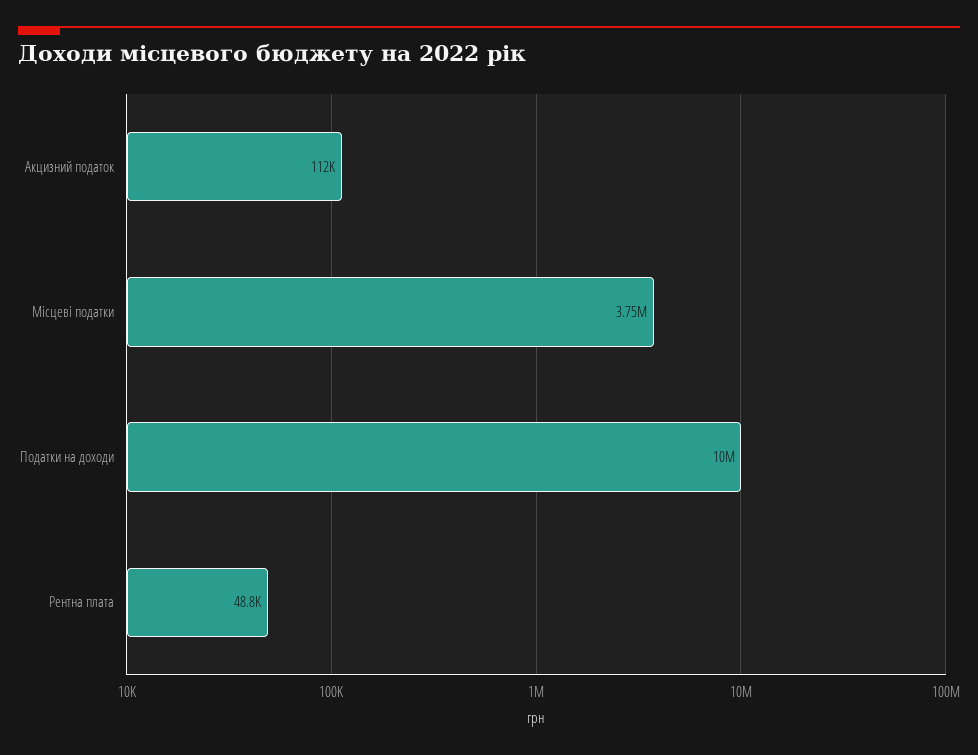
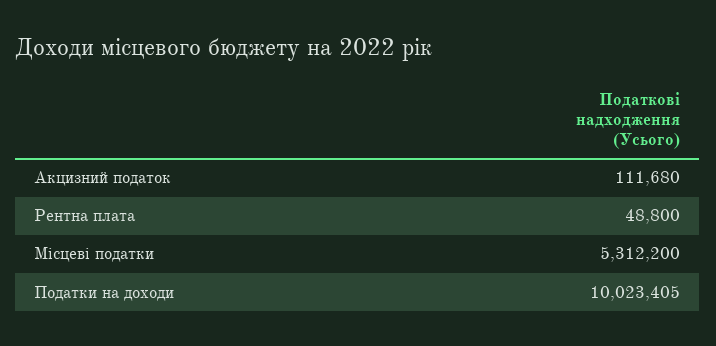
Місцеві податки: 3750000 -> 5312200

